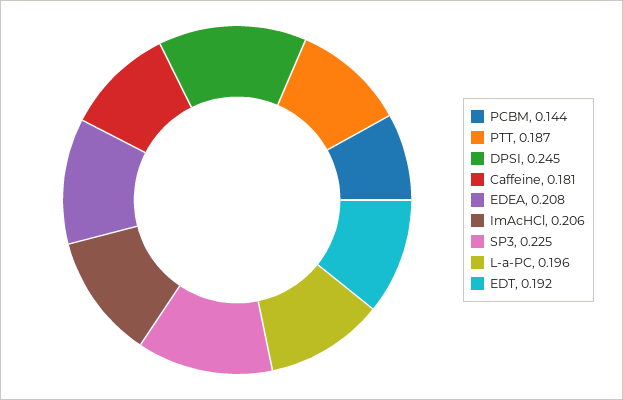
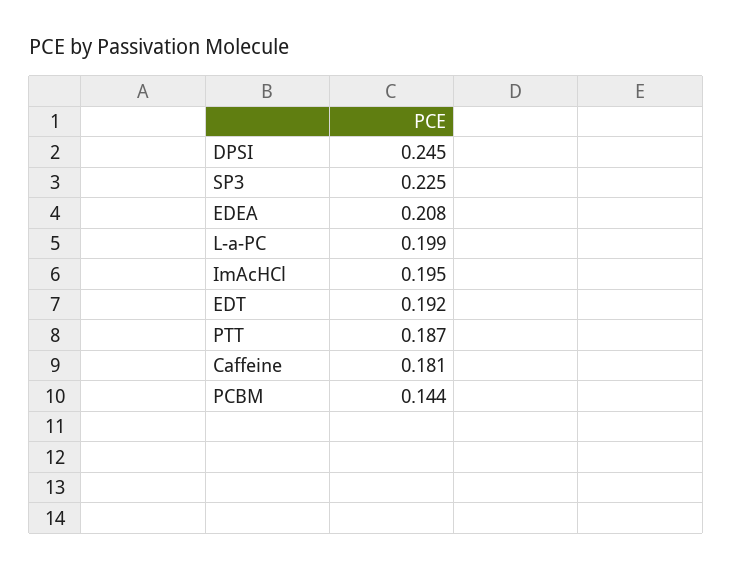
ImAcHCl: 0.206 -> 0.195
L-a-PC: 0.196 -> 0.199

